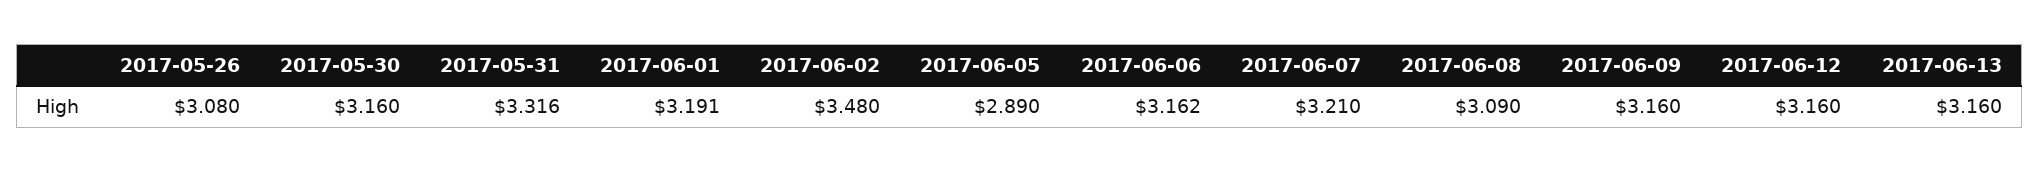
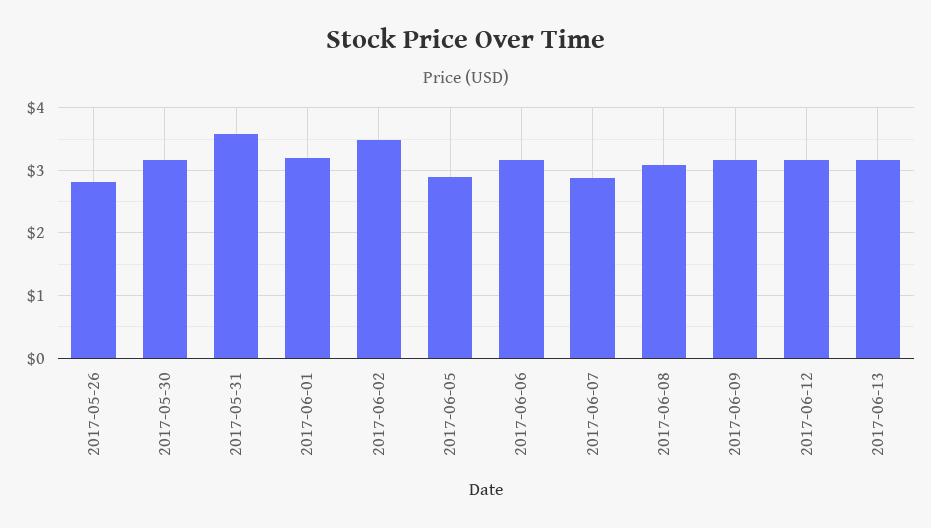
2017-05-26: 3.08 -> 2.8
2017-05-31: 3.316 -> 3.6
2017-06-07: 3.21 -> 2.9

